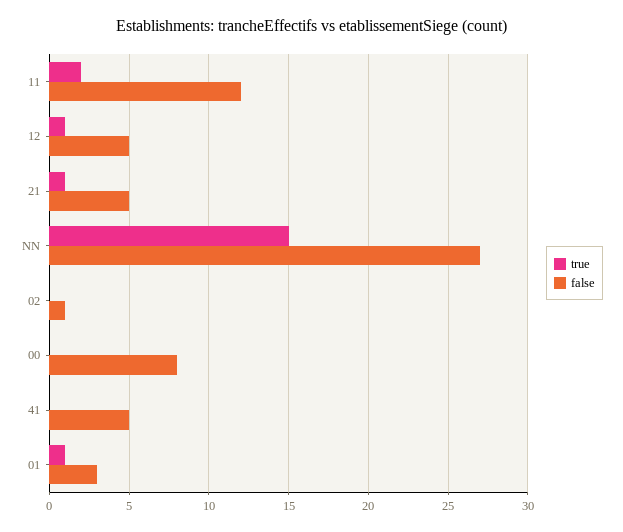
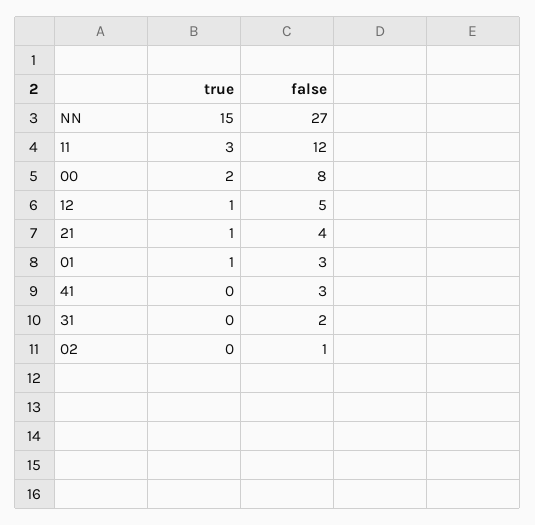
true, 11: 2 -> 3
false, 21: 5 -> 4
true, 00: 0 -> 2
false, 41: 5 -> 3
true, 31: none -> 0
false, 31: none -> 2

